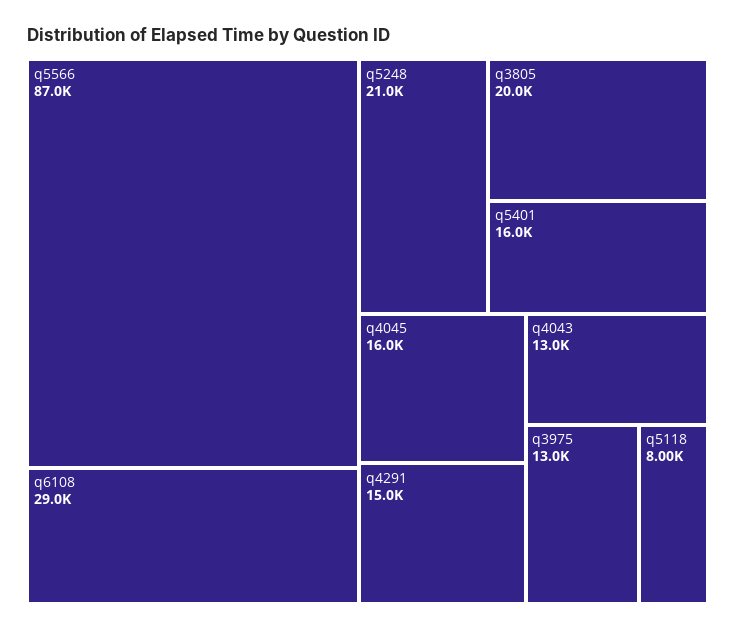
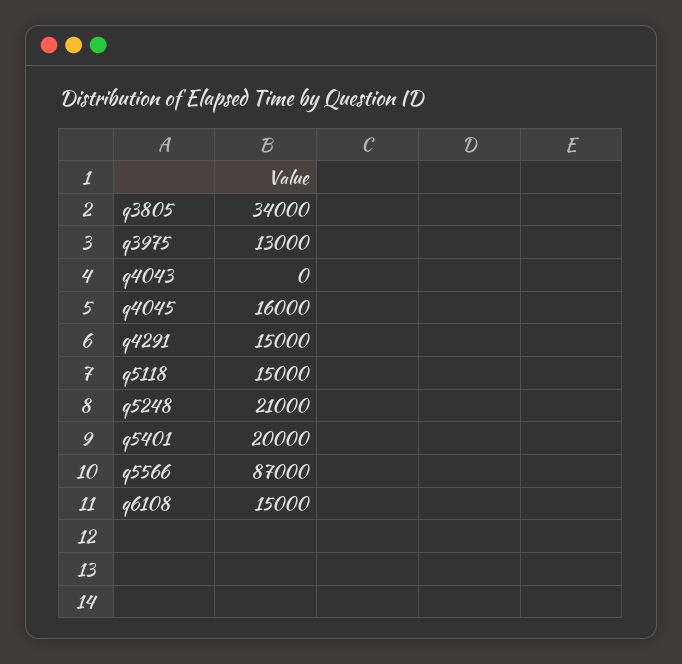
q6108: 29000 -> 15000
q3805: 20000 -> 34000
q5401: 16000 -> 20000
q4043: 13000 -> 0
q5118: 8000 -> 15000

